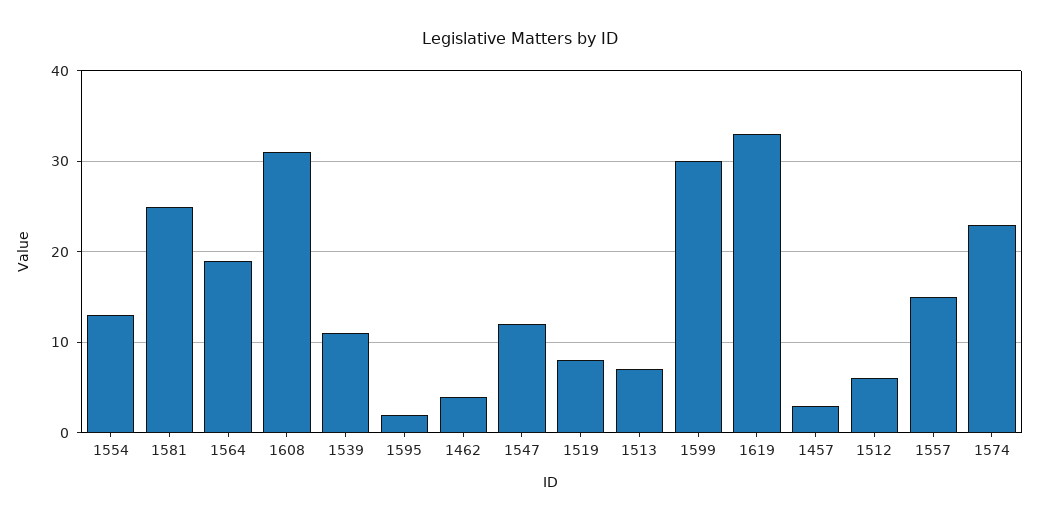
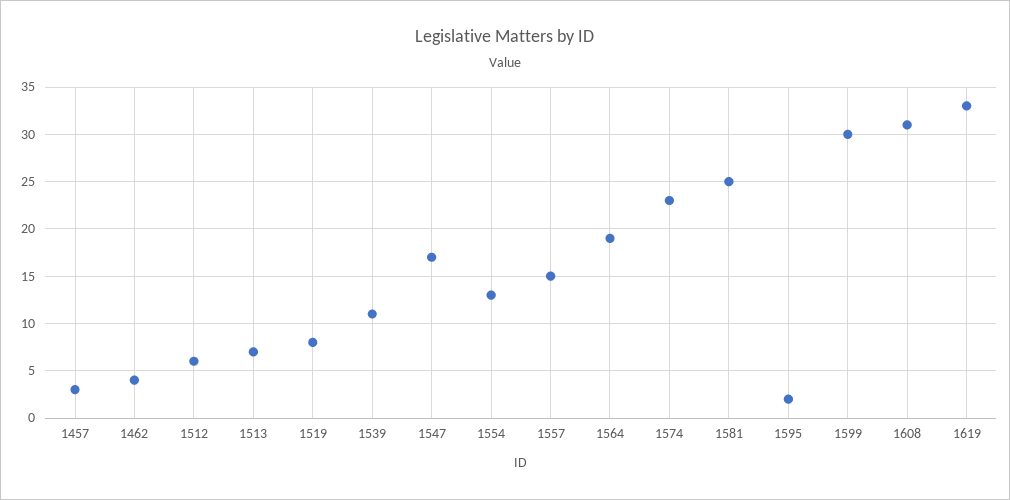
1547: 12 -> 17

